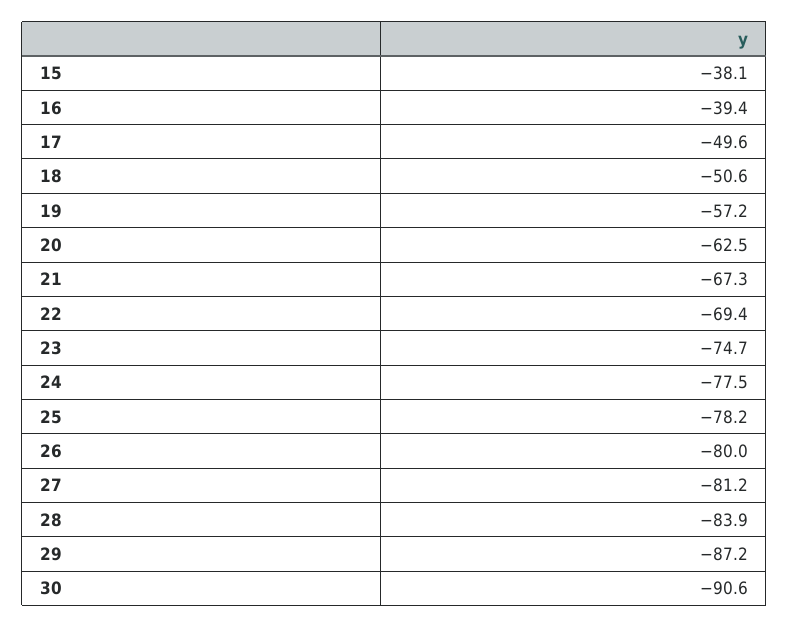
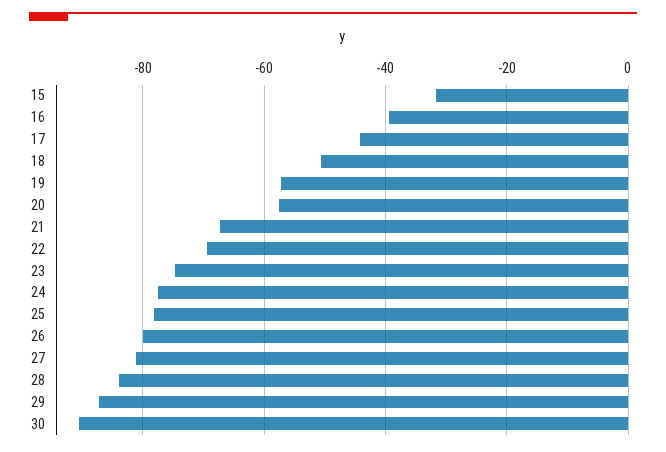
15: -38.1 -> -32
17: -49.6 -> -44
20: -62.5 -> -58

